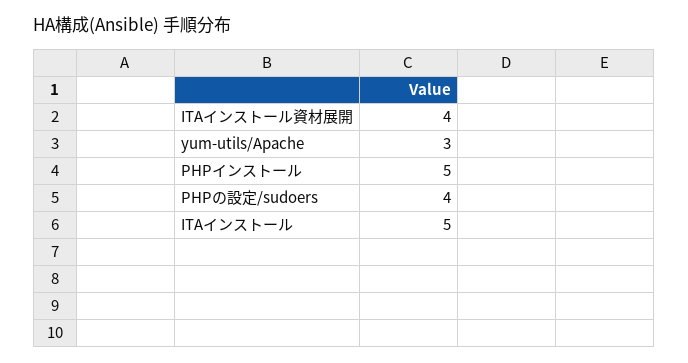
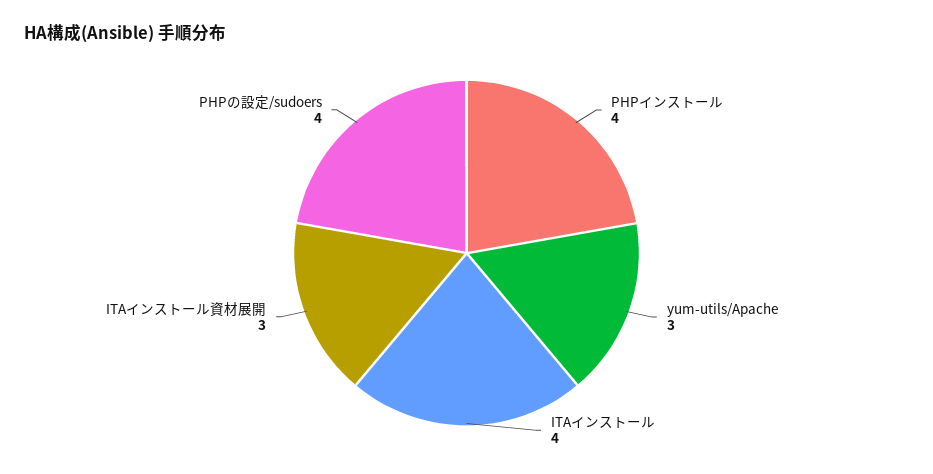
ITAインストール資材展開: 4 -> 3
PHPインストール: 5 -> 4
ITAインストール: 5 -> 4

